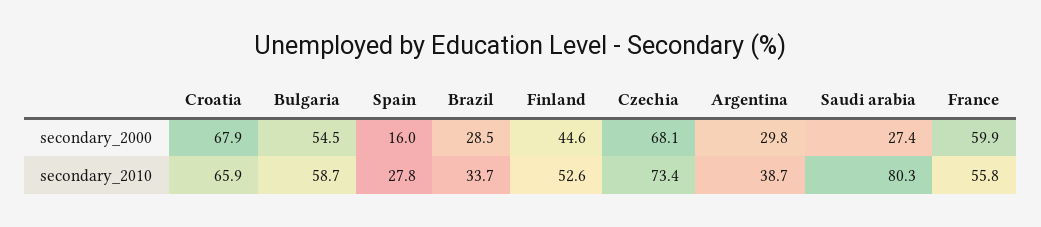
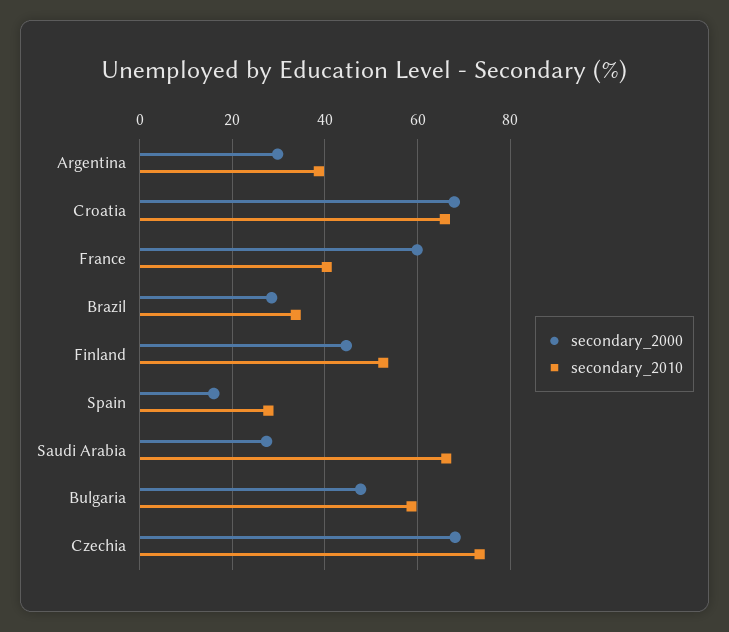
secondary_2000, Bulgaria: 54.5 -> 48
secondary_2010, Saudi arabia: 80.3 -> 66
secondary_2010, France: 55.8 -> 40

